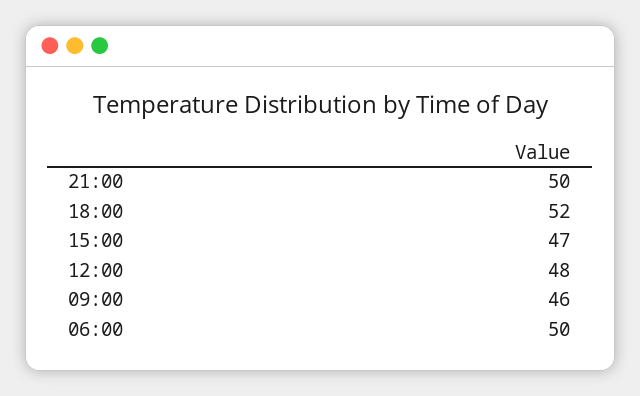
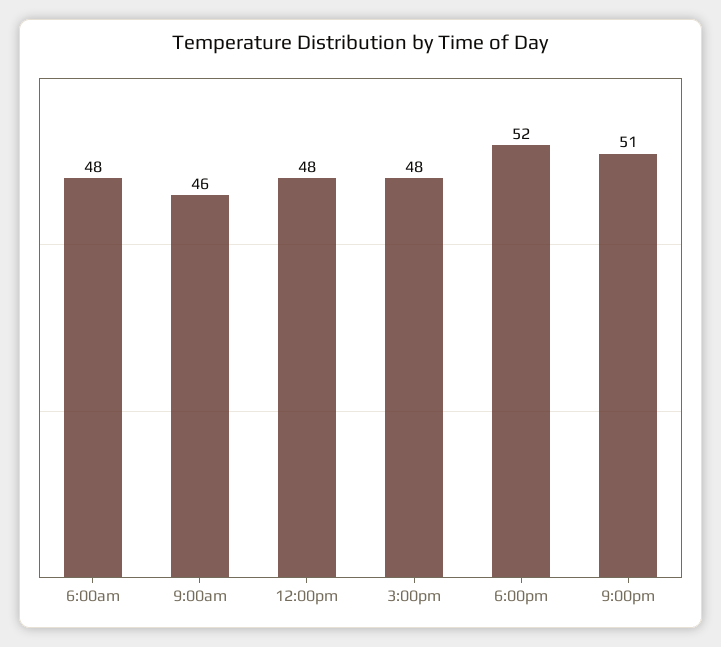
21:00: 50 -> 51
15:00: 47 -> 48
06:00: 50 -> 48

